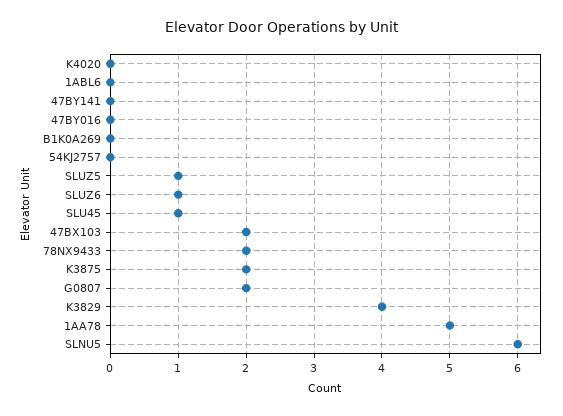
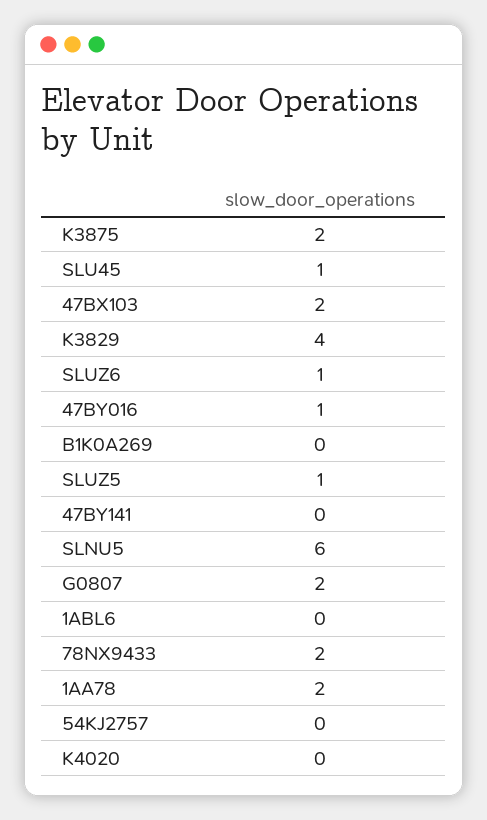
47BY016: 0 -> 1
1AA78: 5 -> 2

